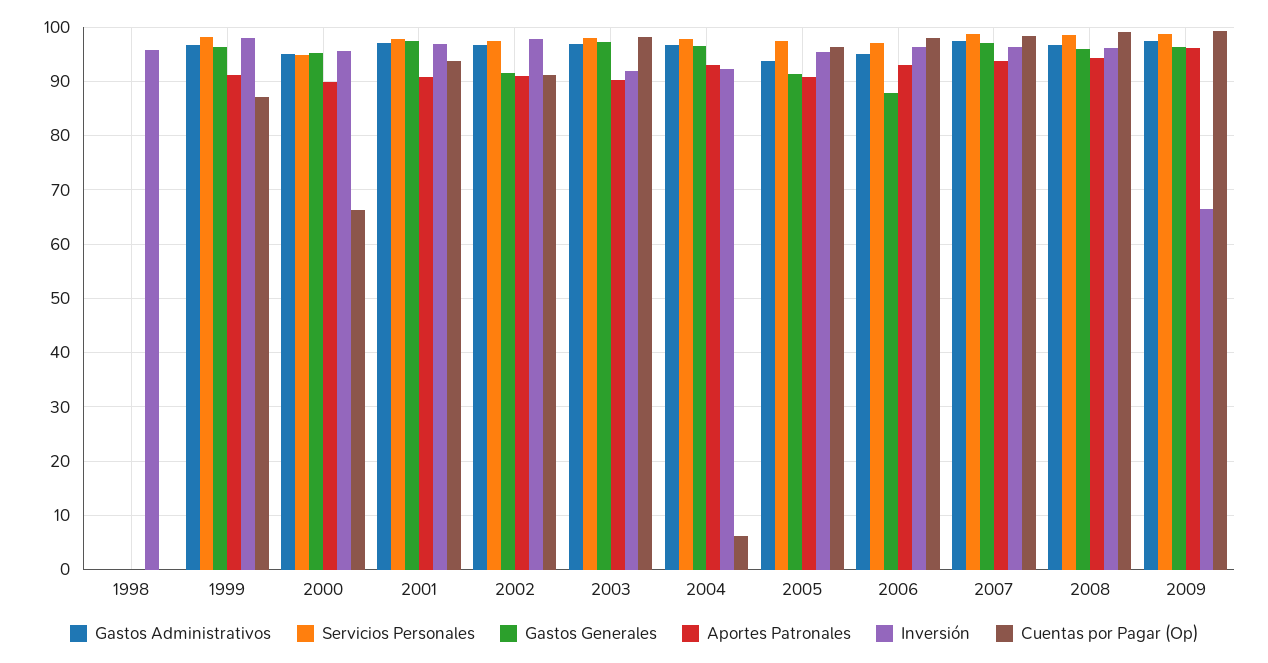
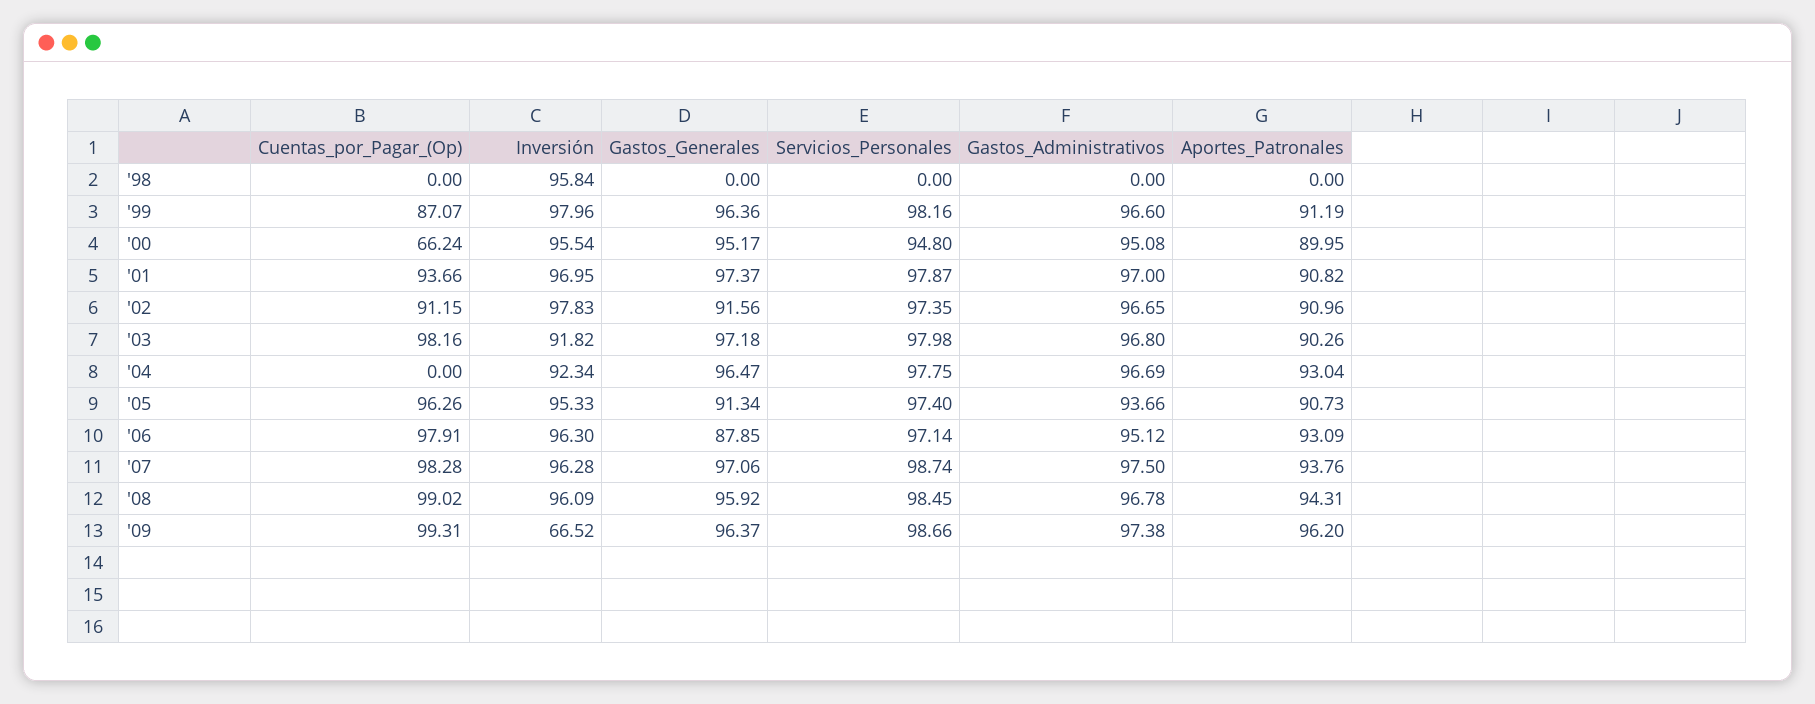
Cuentas por Pagar (Op), 2004: 6 -> 0

